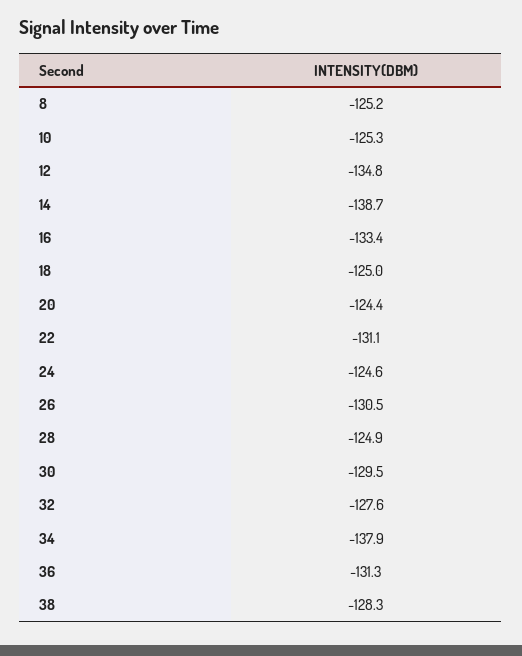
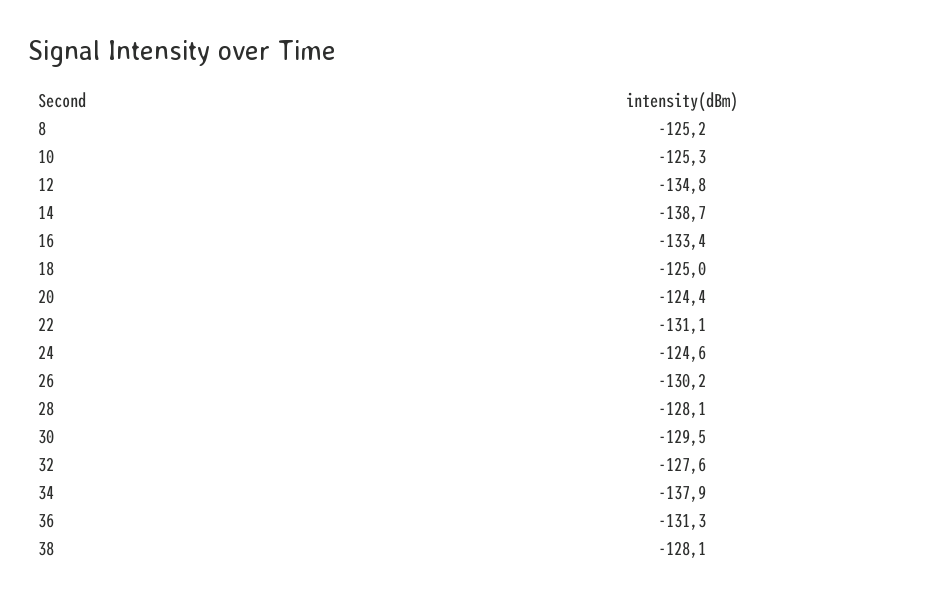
26: -130.5 -> -130.2
28: -124.9 -> -128.1
38: -128.3 -> -128.1

